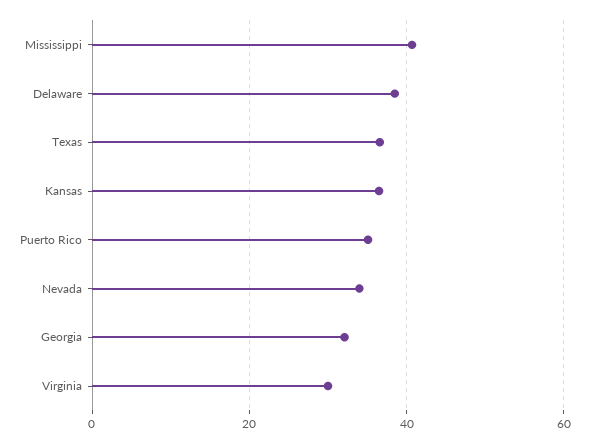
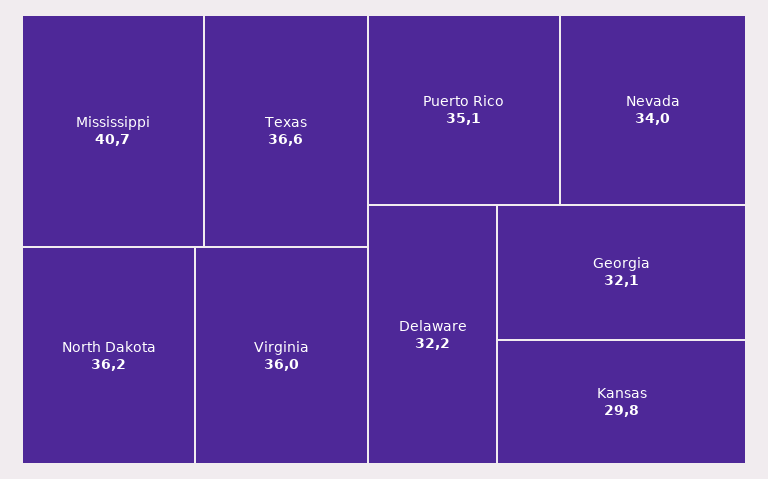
Delaware: 38 -> 32.2
Kansas: 36 -> 29.8
Virginia: 30 -> 36
North Dakota: none -> 36.2

